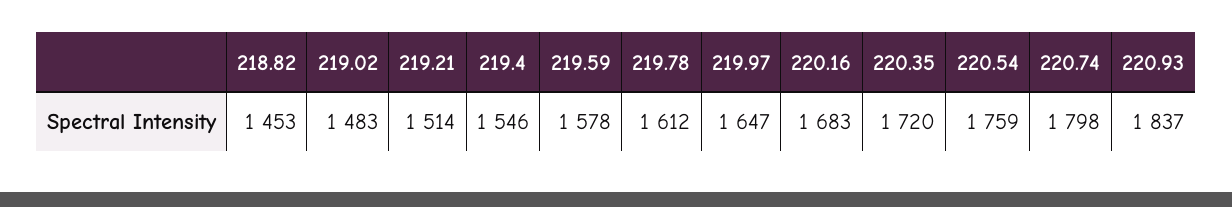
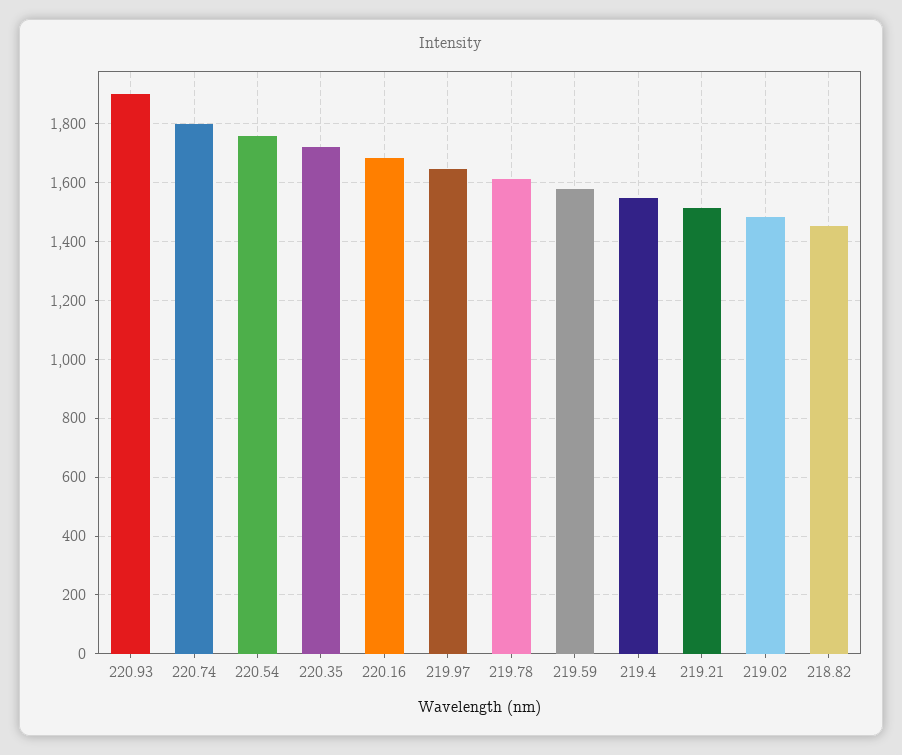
220.93: 1837 -> 1900

